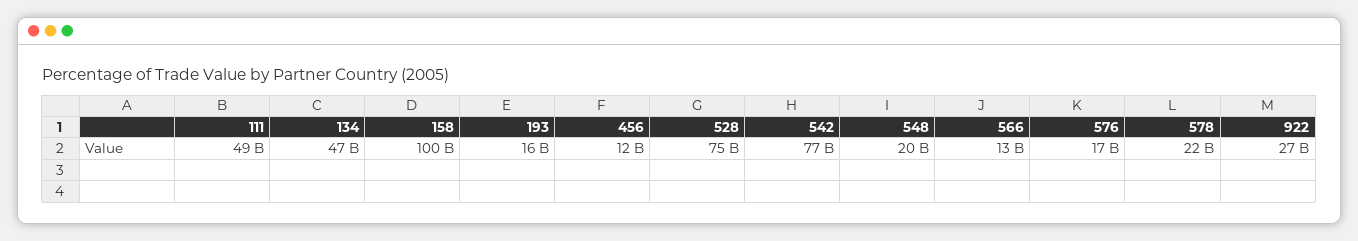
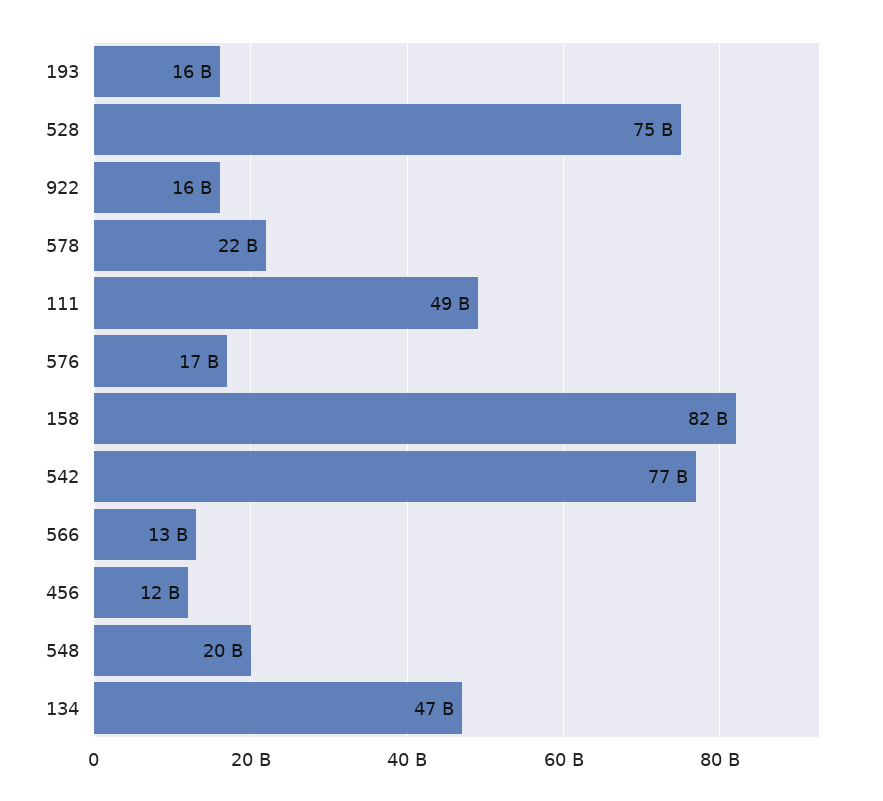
158: 100000000000 -> 82000000000
922: 27000000000 -> 16000000000

